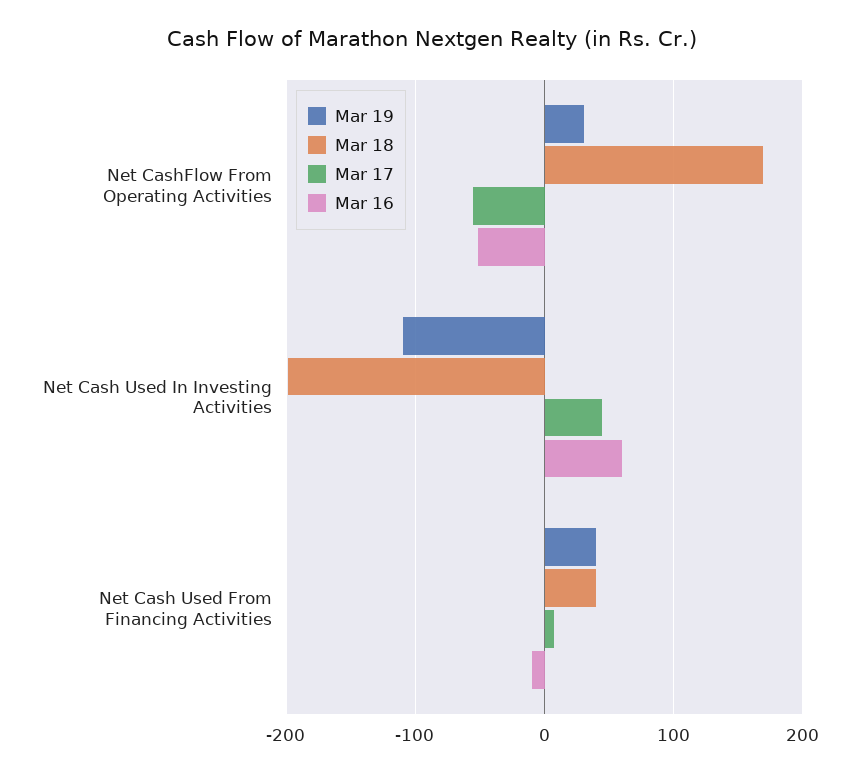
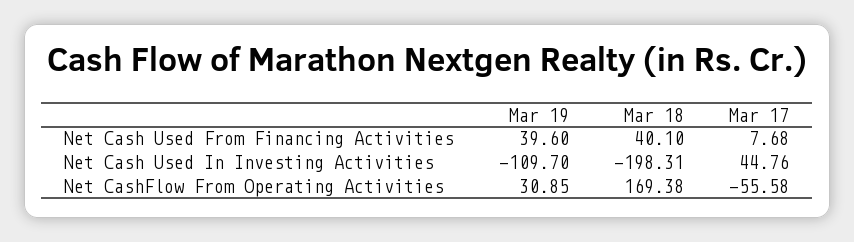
Mar 16, Net CashFlow From Operating Activities: -50 -> none
Mar 16, Net Cash Used In Investing Activities: 60 -> none
Mar 16, Net Cash Used From Financing Activities: -10 -> none

